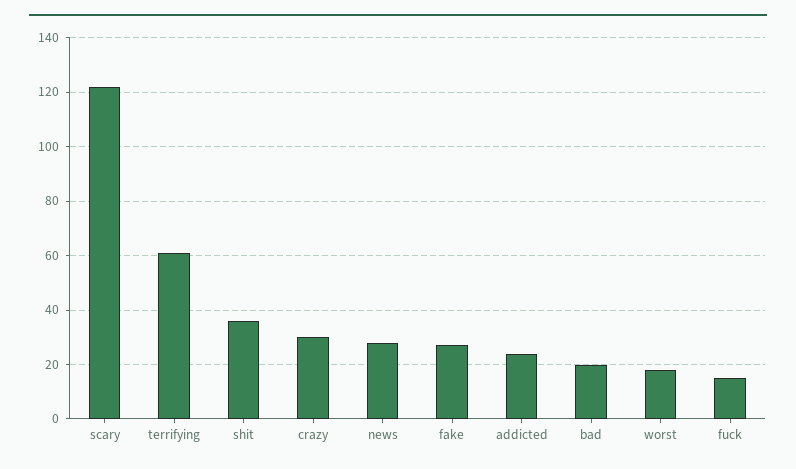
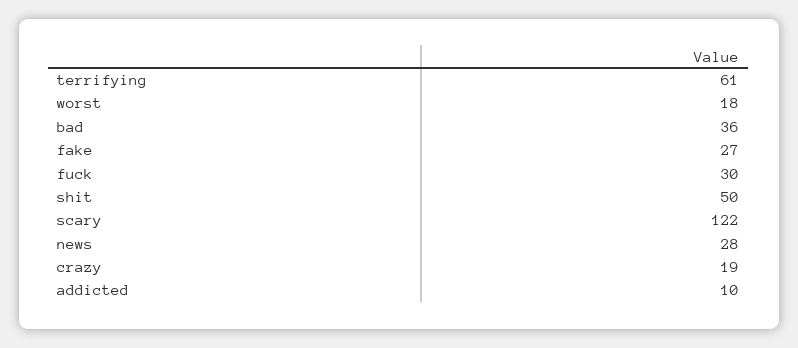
shit: 35 -> 50
crazy: 30 -> 19
addicted: 25 -> 10
bad: 20 -> 36
fuck: 15 -> 30

